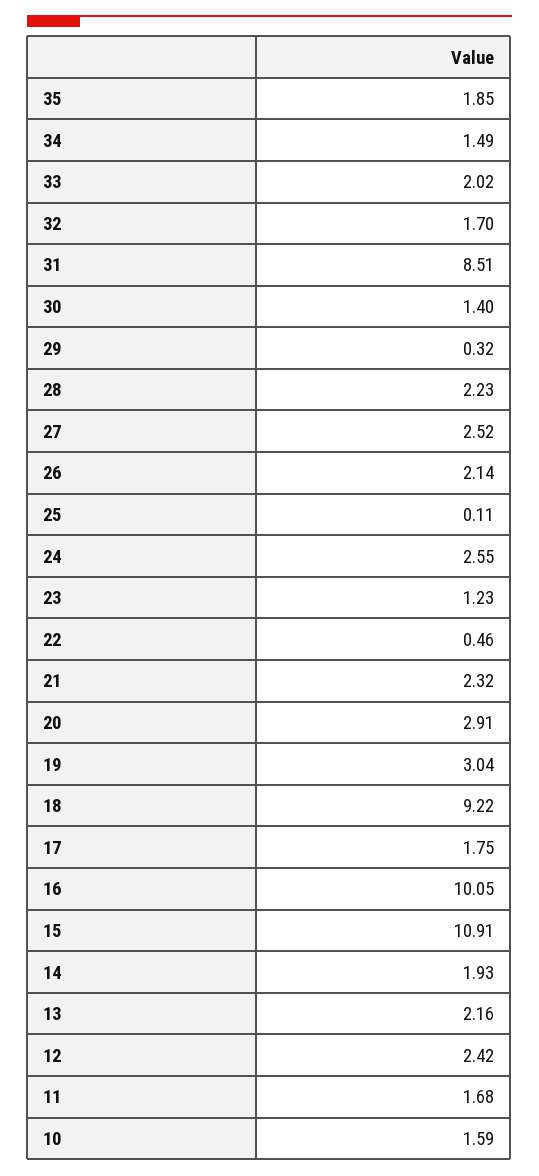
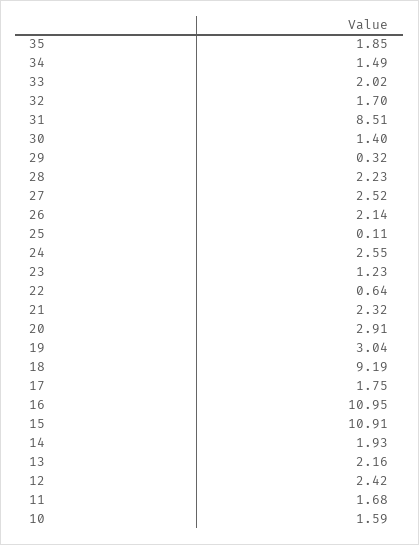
22: 0.46 -> 0.64
18: 9.22 -> 9.19
16: 10.05 -> 10.95

